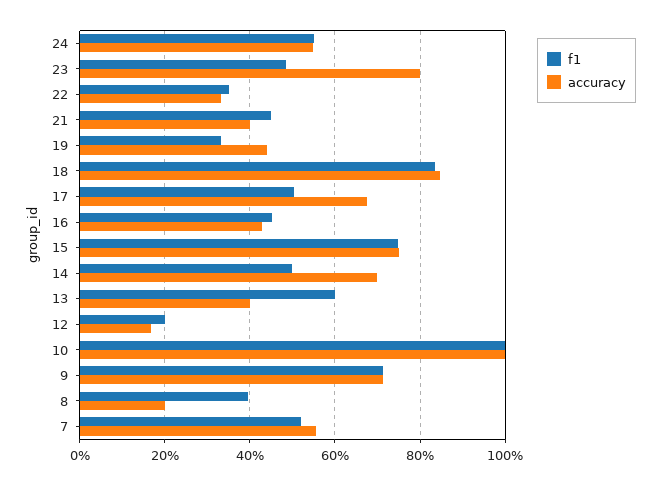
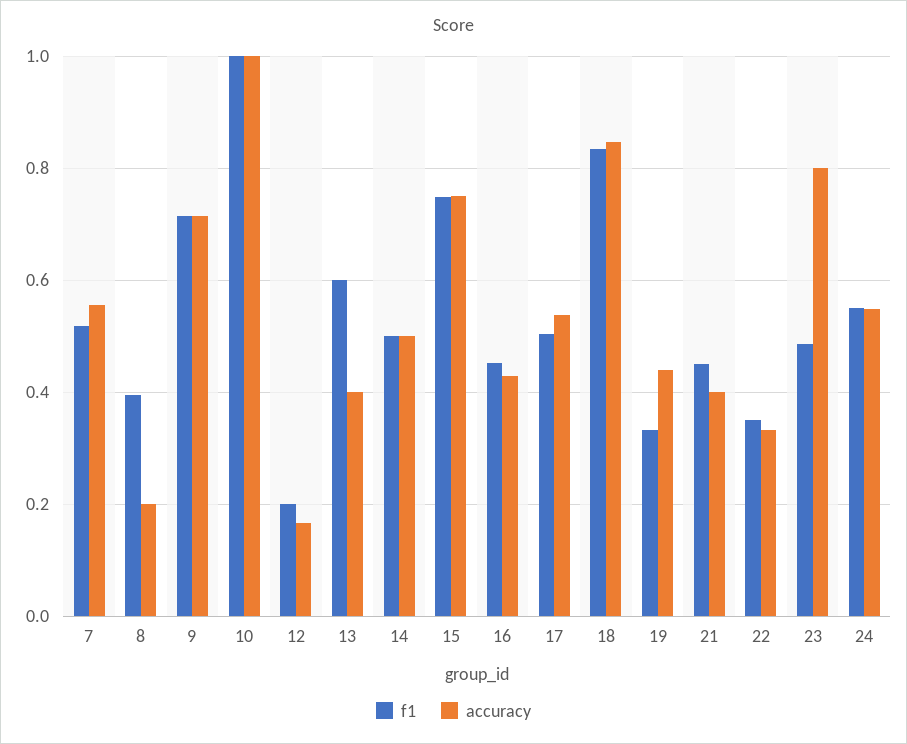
accuracy, 17: 0.68 -> 0.54
accuracy, 14: 0.7 -> 0.5

